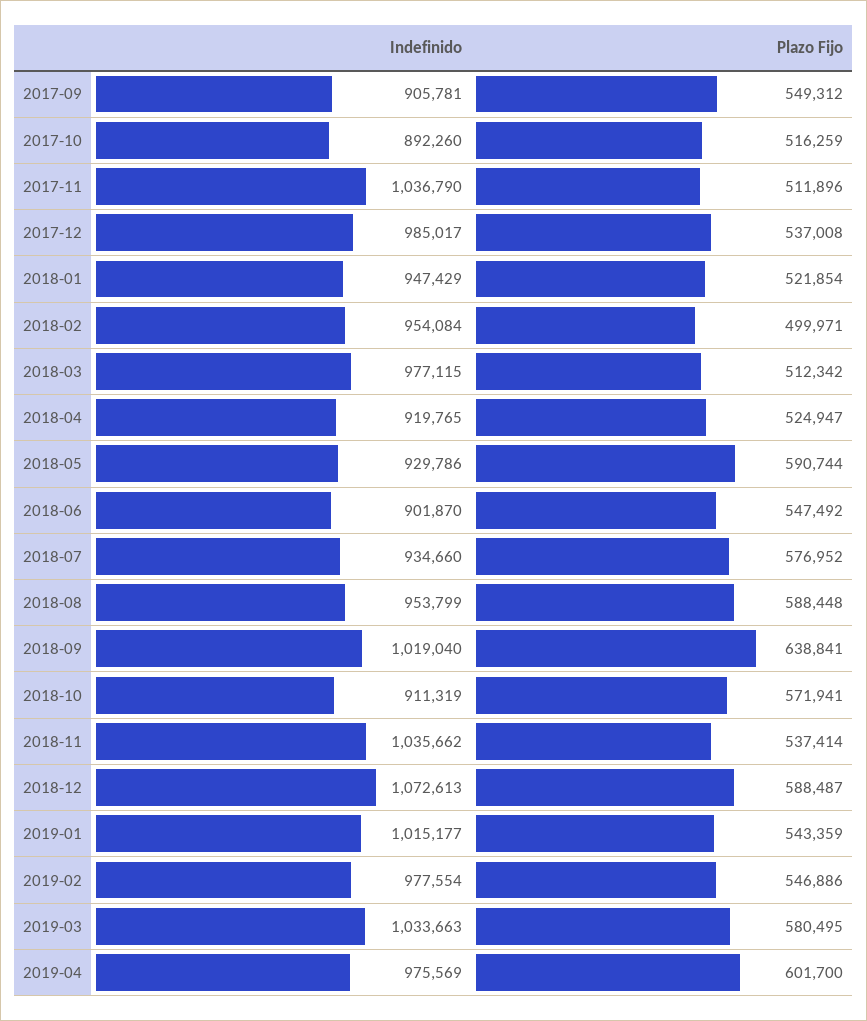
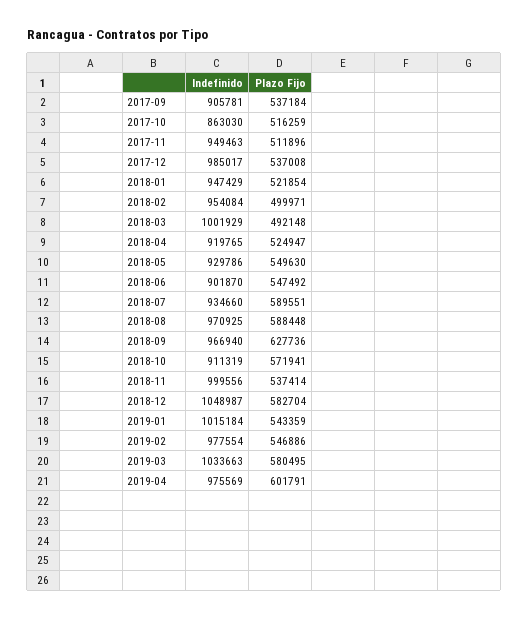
Plazo Fijo, 2017-09: 549312 -> 537184
Indefinido, 2017-10: 892260 -> 863030
Indefinido, 2017-11: 1036790 -> 949463
Indefinido, 2018-03: 977115 -> 1001929
Plazo Fijo, 2018-03: 512342 -> 492148
Plazo Fijo, 2018-05: 590744 -> 549630
Plazo Fijo, 2018-07: 576952 -> 589551
Indefinido, 2018-08: 953799 -> 970925
Indefinido, 2018-09: 1019040 -> 966940
Plazo Fijo, 2018-09: 638841 -> 627736
Indefinido, 2018-11: 1035662 -> 999556
Indefinido, 2018-12: 1072613 -> 1048987
Plazo Fijo, 2018-12: 588487 -> 582704
Indefinido, 2019-01: 1015177 -> 1015184
Plazo Fijo, 2019-04: 601700 -> 601791

